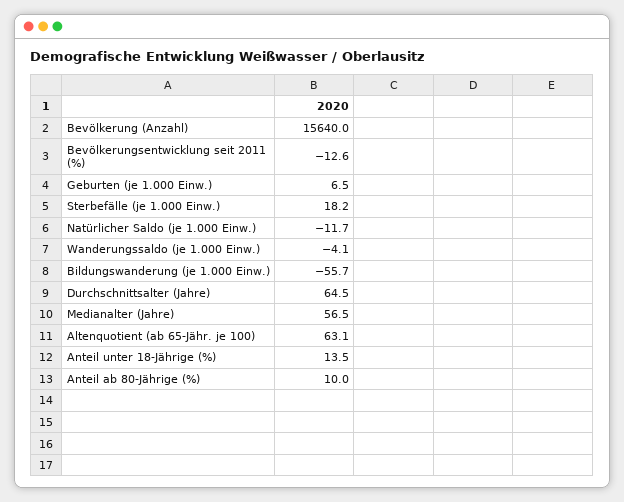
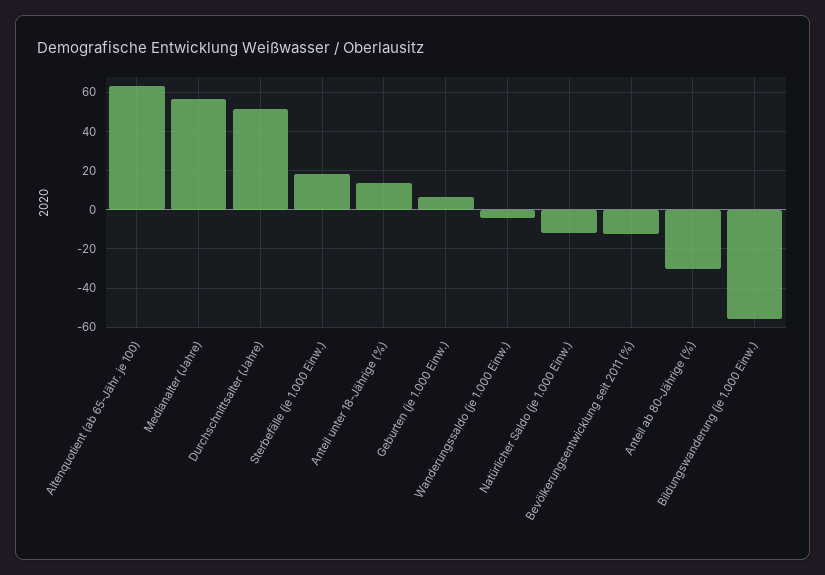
Bevölkerung (Anzahl): 15640 -> none
Durchschnittsalter (Jahre): 64.5 -> 50
Anteil ab 80-Jährige (%): 10 -> -30

